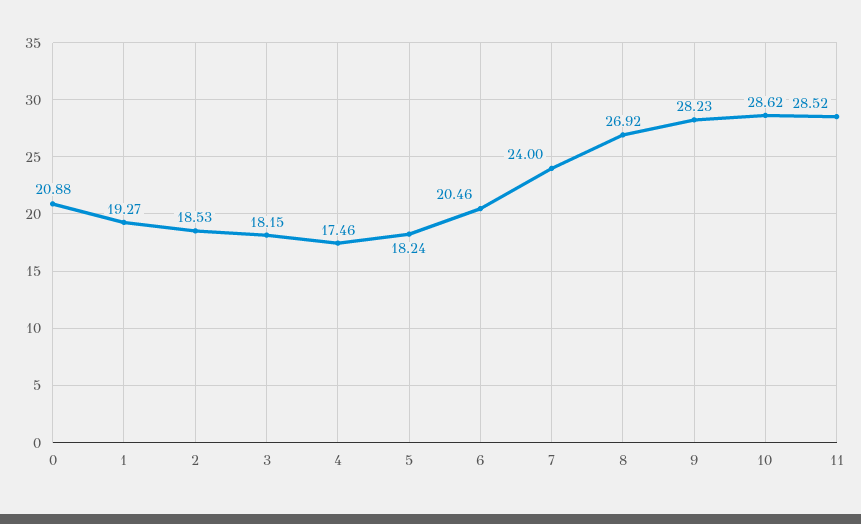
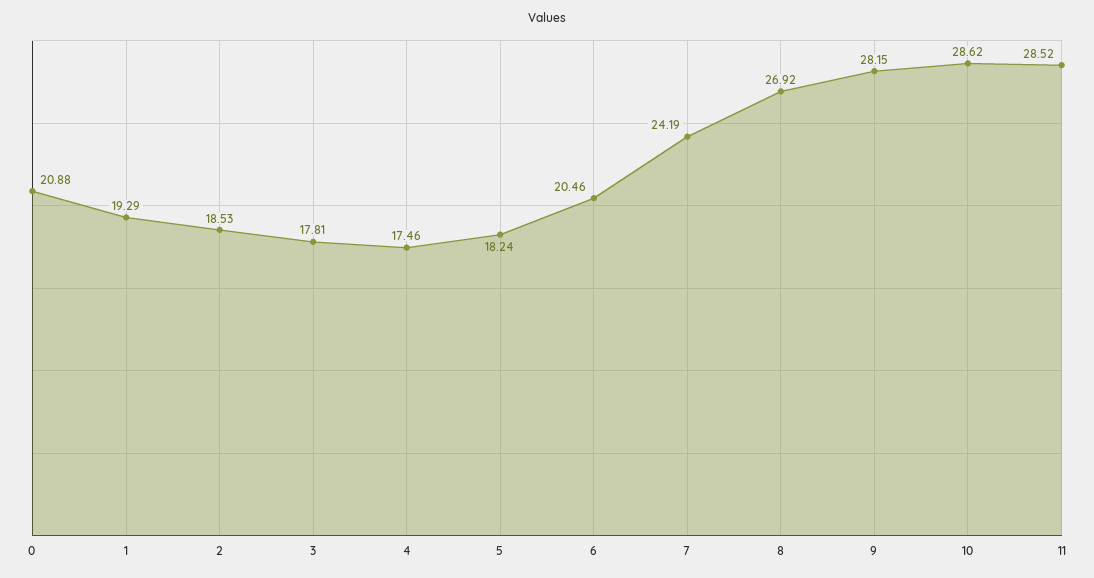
1: 19.27 -> 19.29
3: 18.15 -> 17.81
7: 24 -> 24.19
9: 28.23 -> 28.15

